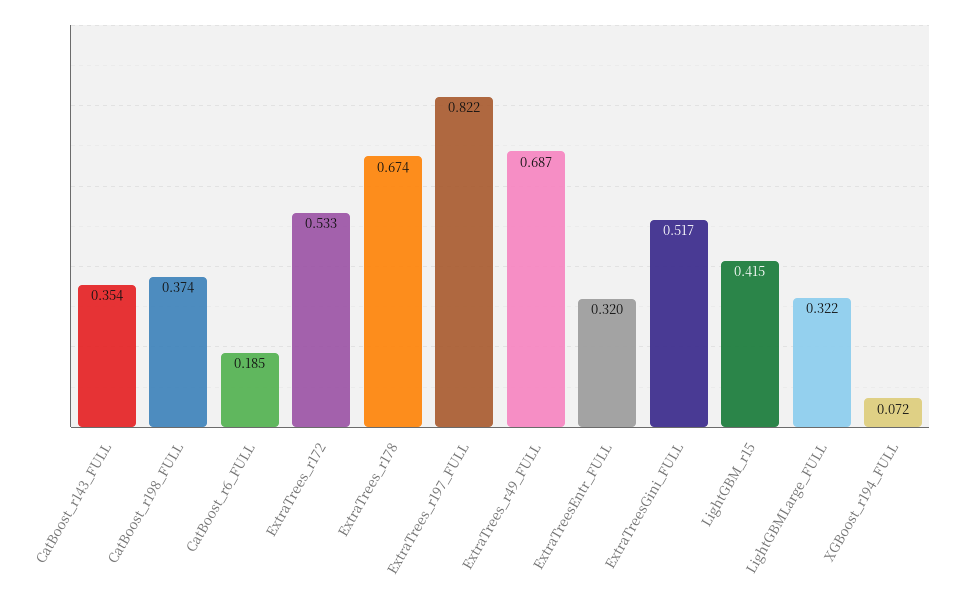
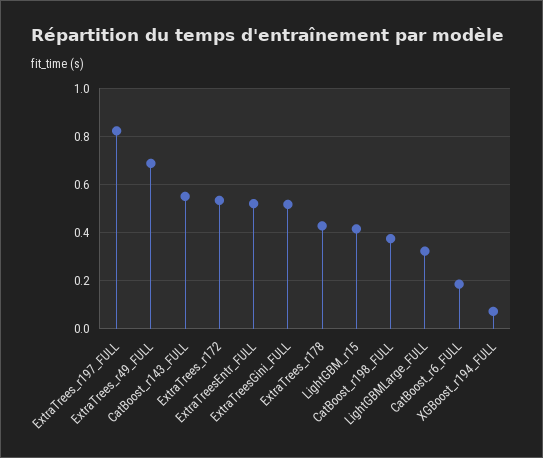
CatBoost_r143_FULL: 0.354 -> 0.55
ExtraTrees_r178: 0.674 -> 0.425
ExtraTreesEntr_FULL: 0.32 -> 0.525

